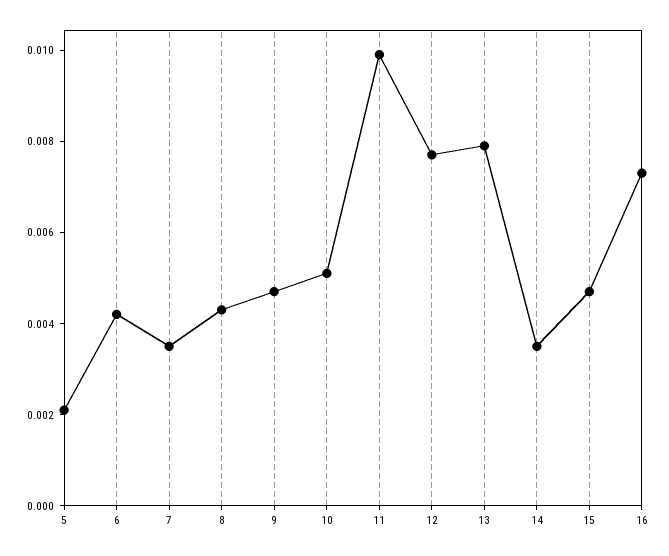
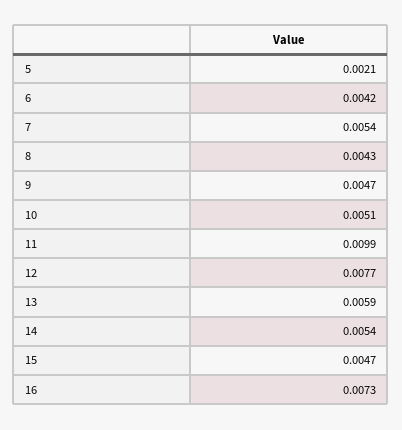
7: 0.0035 -> 0.0054
13: 0.008 -> 0.0059
14: 0.0035 -> 0.0054

